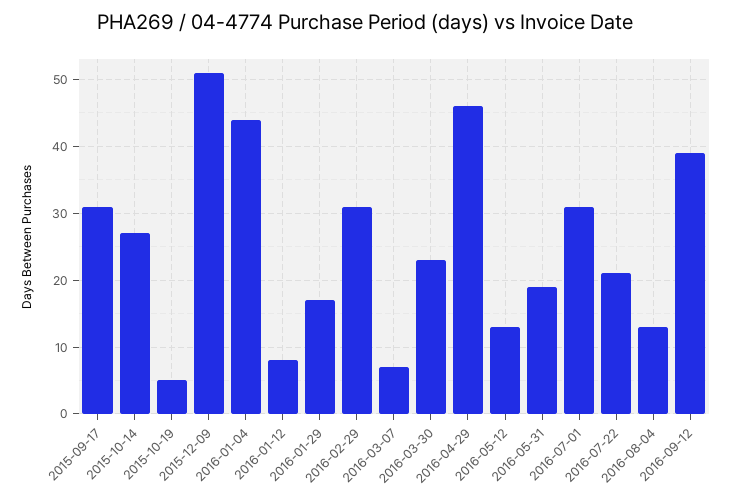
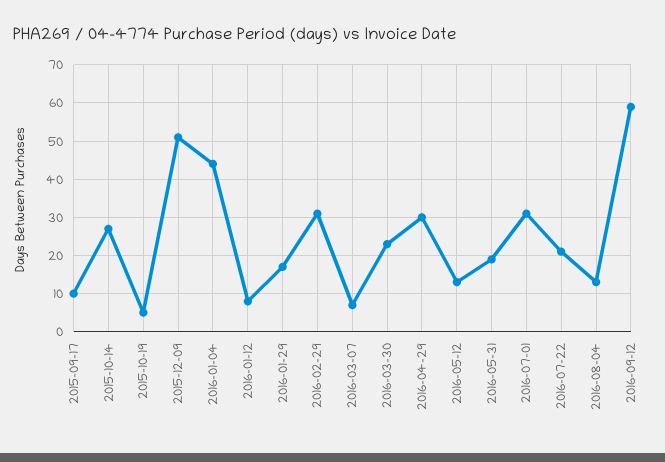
2015-09-17: 31 -> 10
2016-04-29: 46 -> 30
2016-09-12: 39 -> 60

